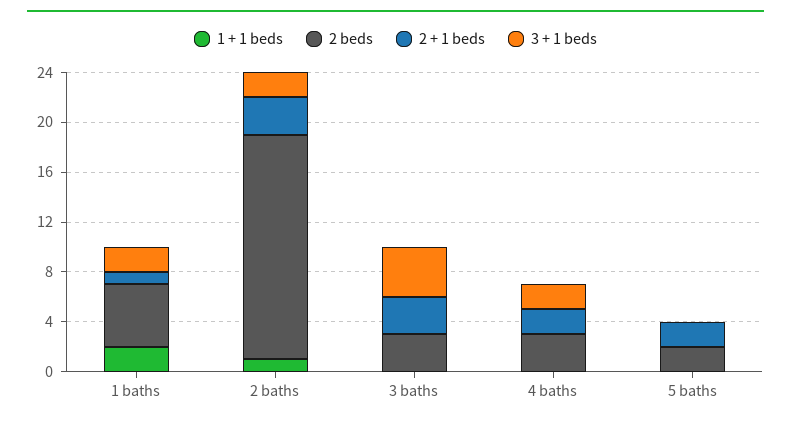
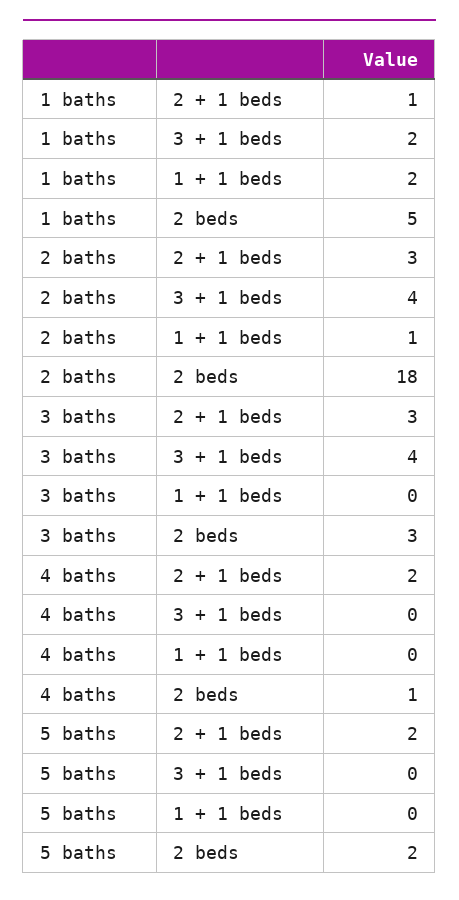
3 + 1 beds, 2 baths: 2 -> 4
2 beds, 4 baths: 3 -> 1
3 + 1 beds, 4 baths: 2 -> 0

